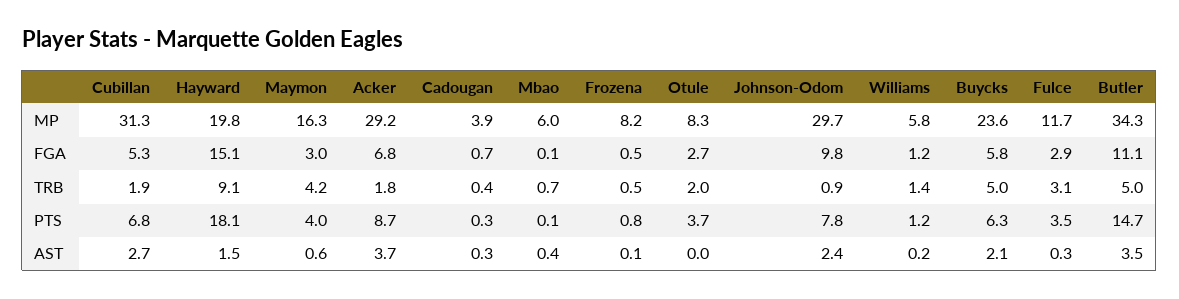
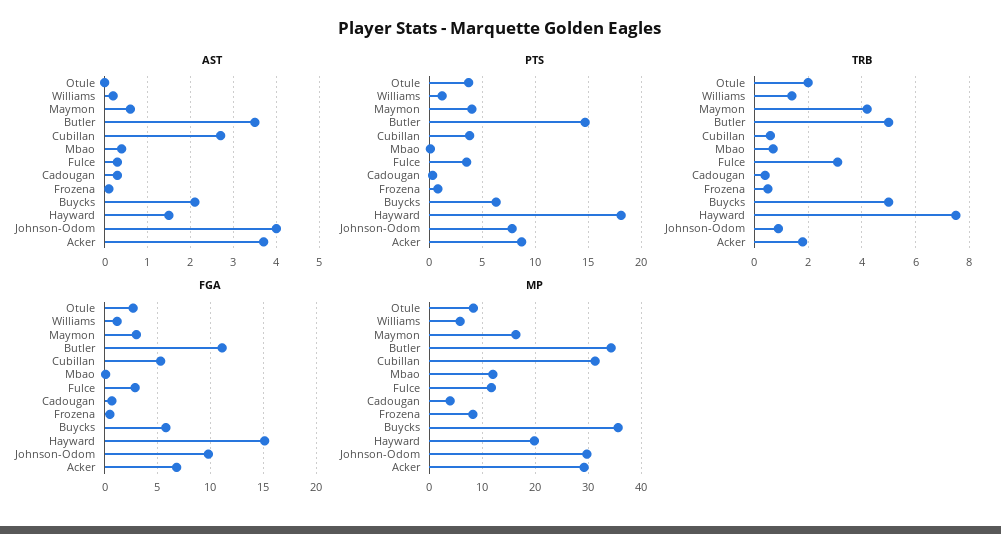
MP, Mbao: 6 -> 12
MP, Buycks: 23.6 -> 36
TRB, Cubillan: 1.9 -> 0.5
TRB, Hayward: 9.1 -> 7.5
PTS, Cubillan: 6.8 -> 4
AST, Johnson-Odom: 2.4 -> 4

